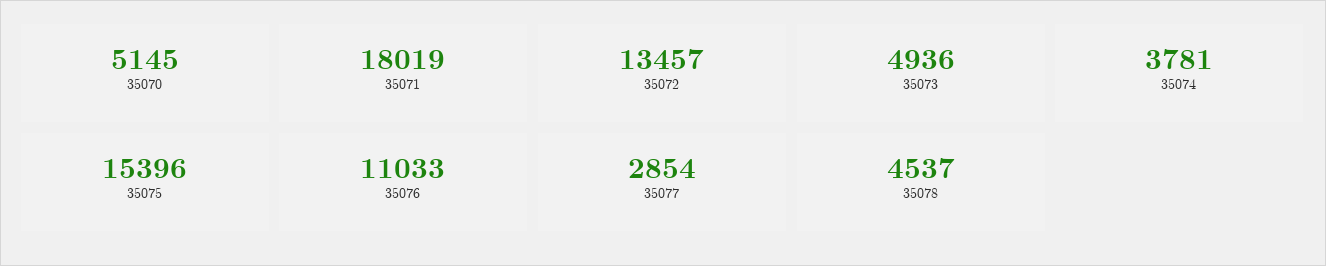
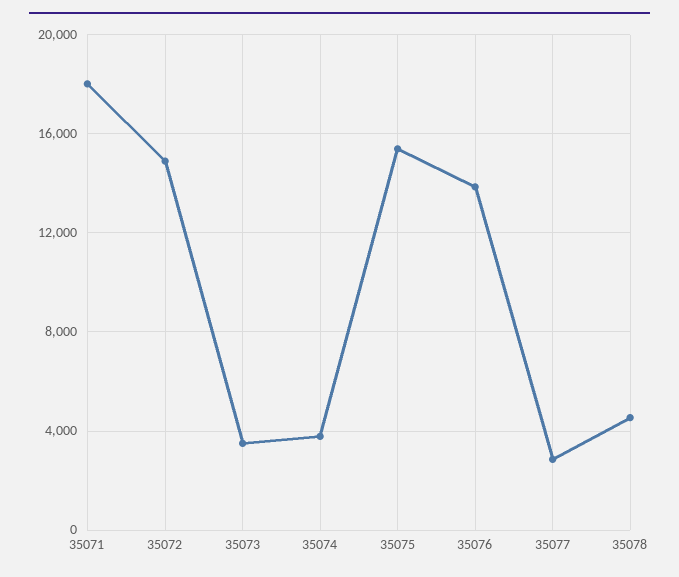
35070: 5145 -> none
35072: 13457 -> 15000
35073: 4936 -> 3500
35076: 11033 -> 14000

